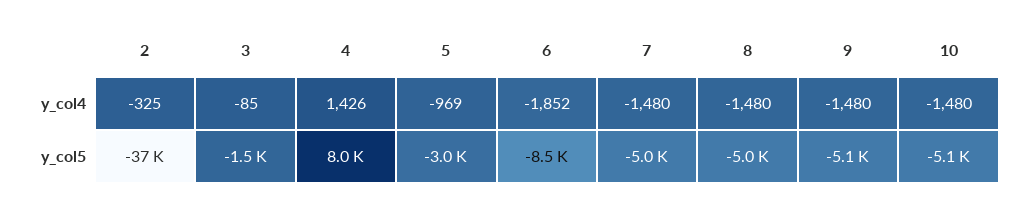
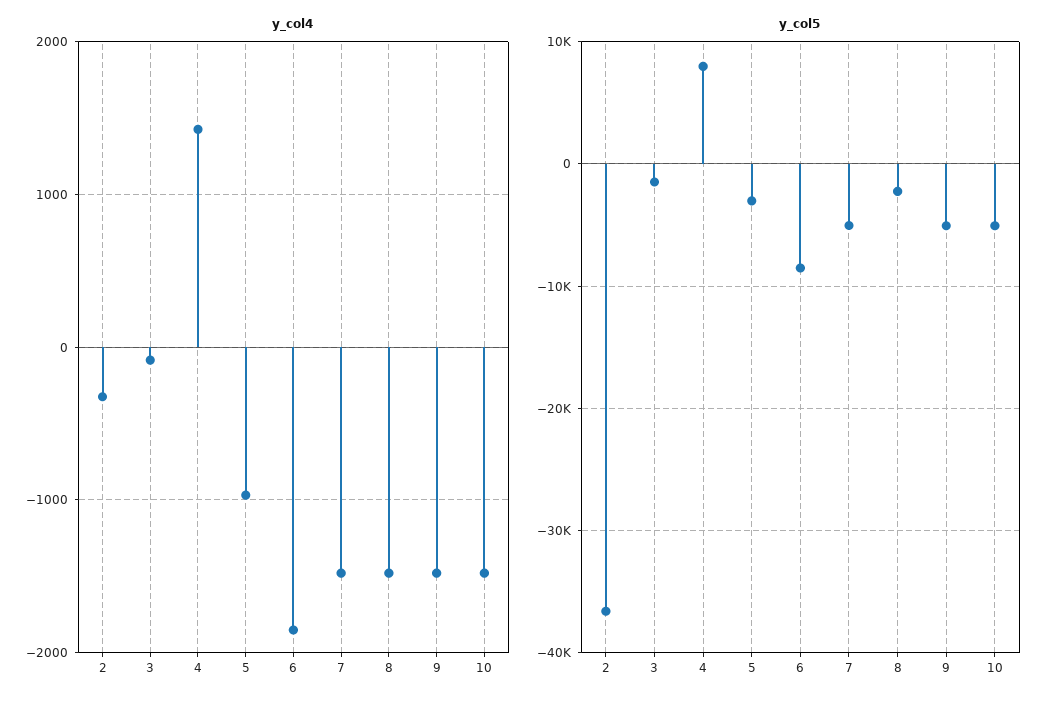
y_col5, 8: -5000 -> -2000

